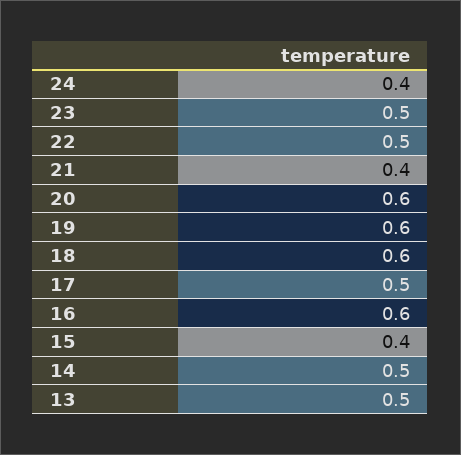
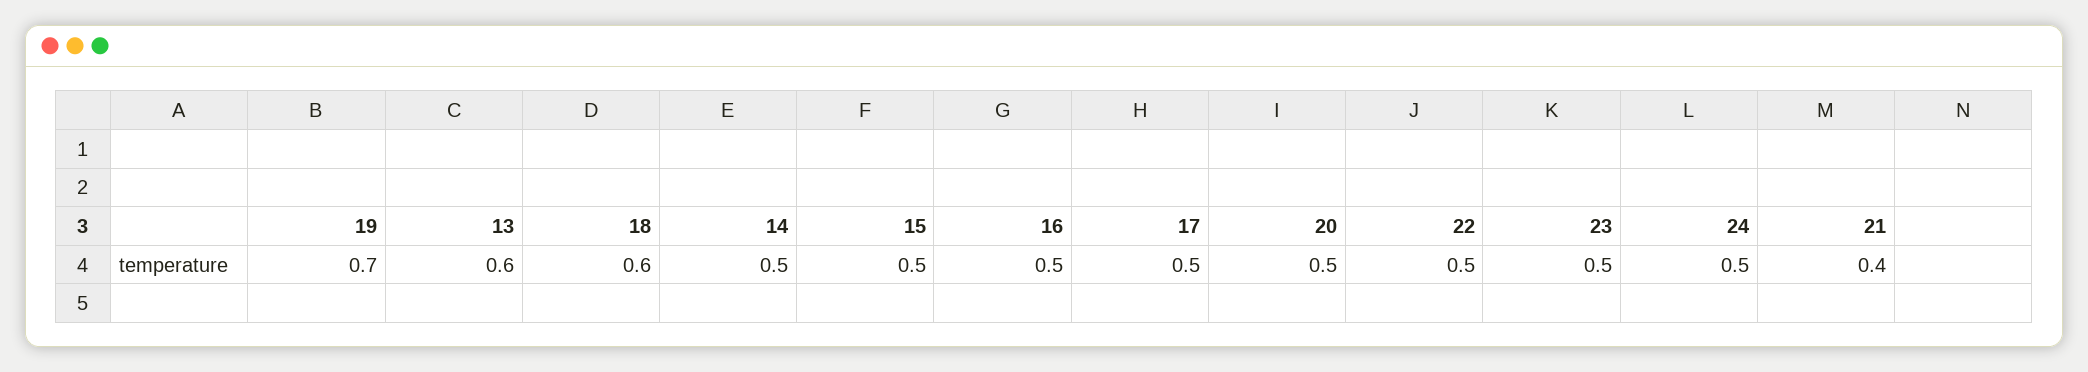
24: 0.4 -> 0.5
20: 0.6 -> 0.5
19: 0.6 -> 0.7
16: 0.6 -> 0.5
15: 0.4 -> 0.5
13: 0.5 -> 0.6

